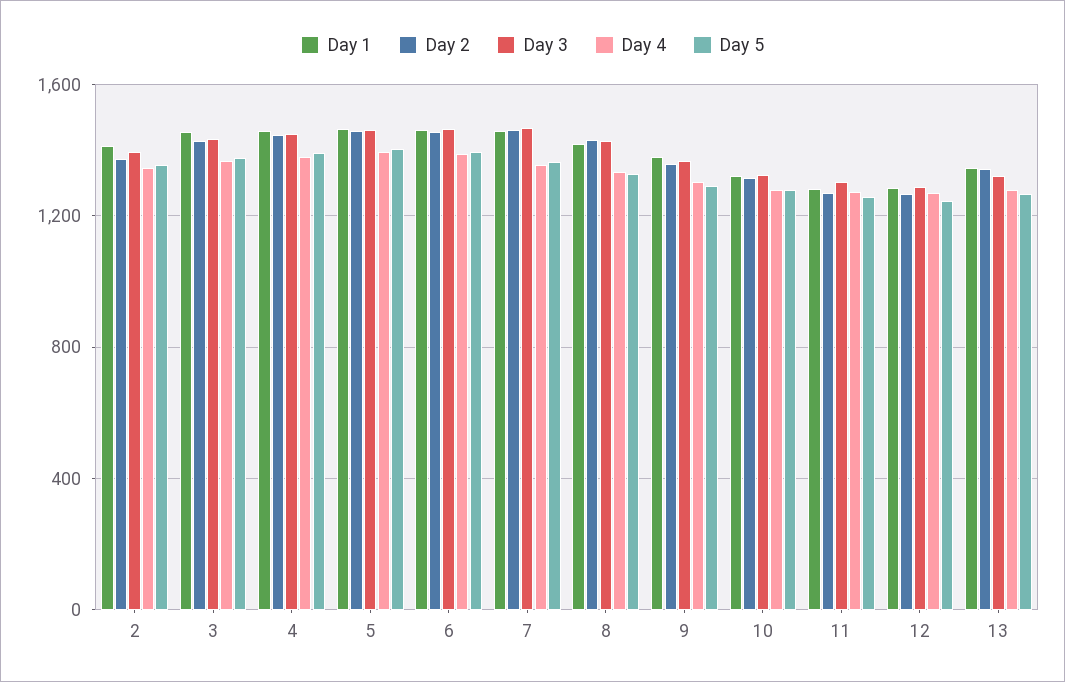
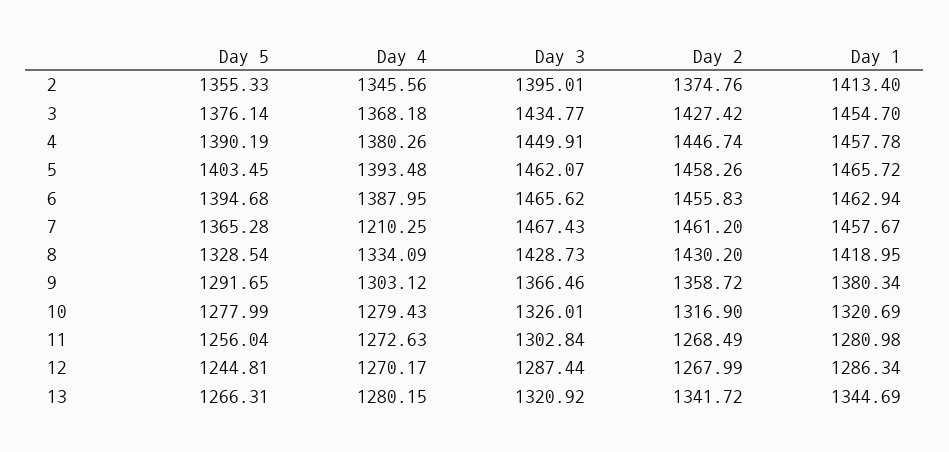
Day 4, 7: 1350 -> 1210.25

